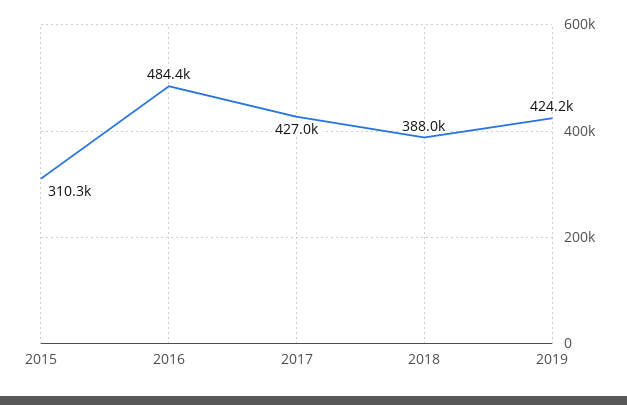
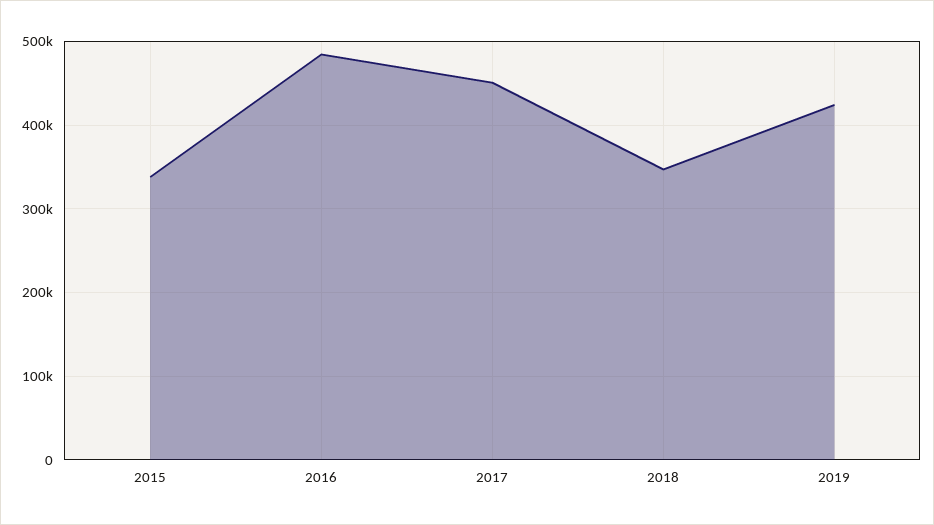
2015: 310300 -> 340000
2017: 427000 -> 450000
2018: 388000 -> 350000

